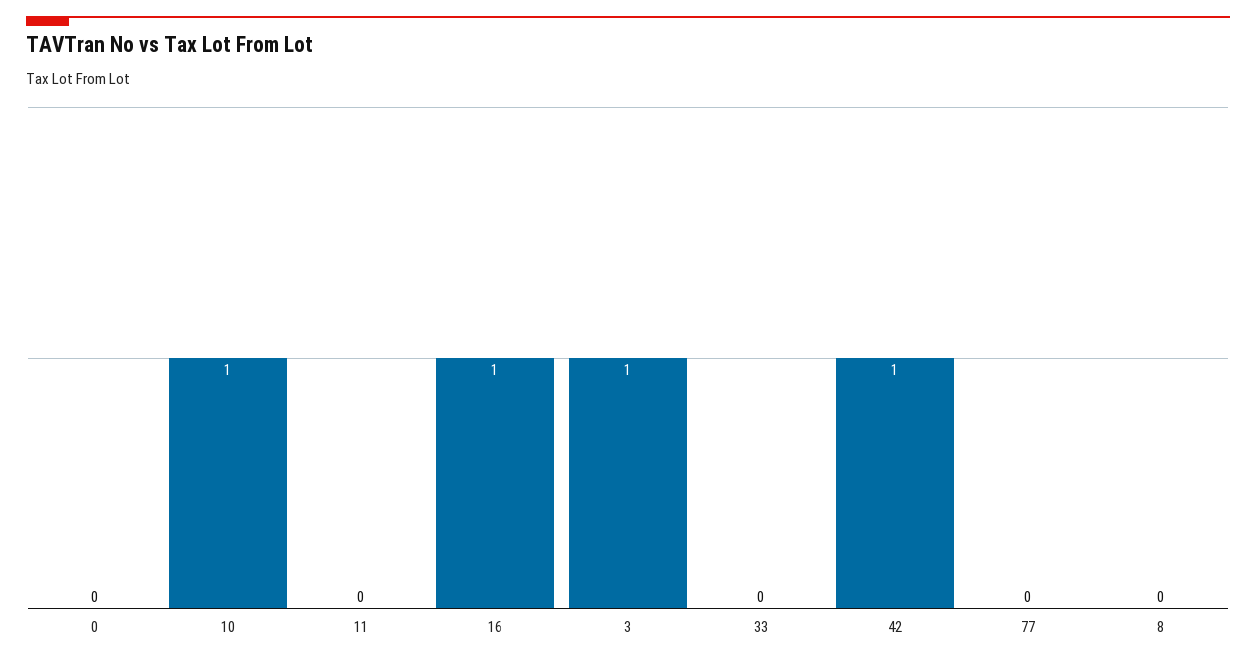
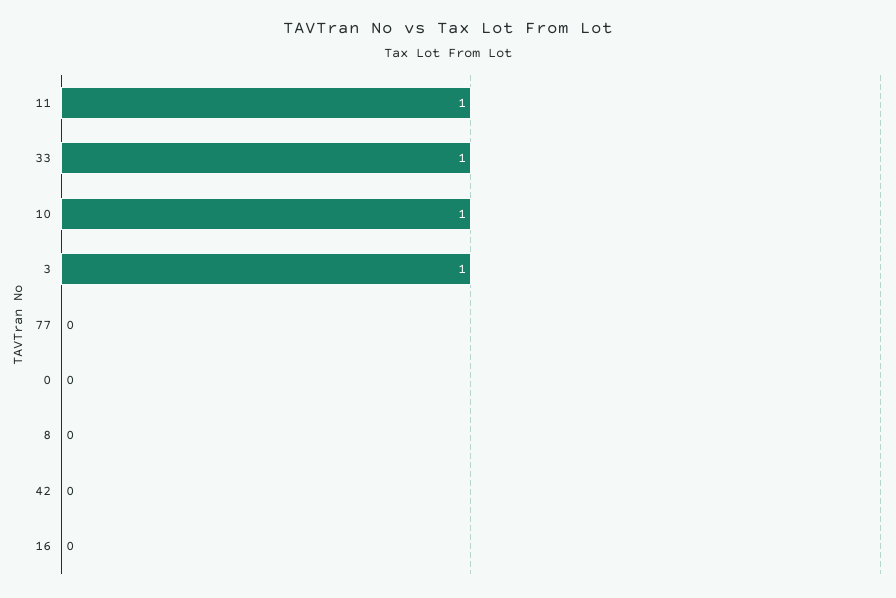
11: 0 -> 1
16: 1 -> 0
33: 0 -> 1
42: 1 -> 0

